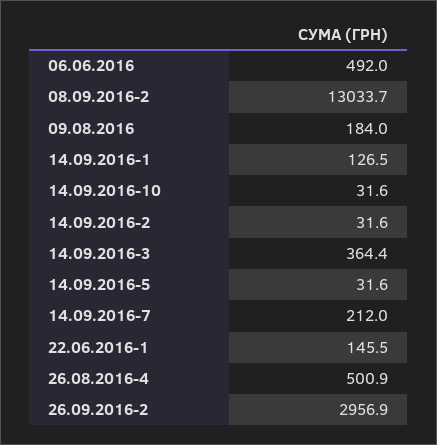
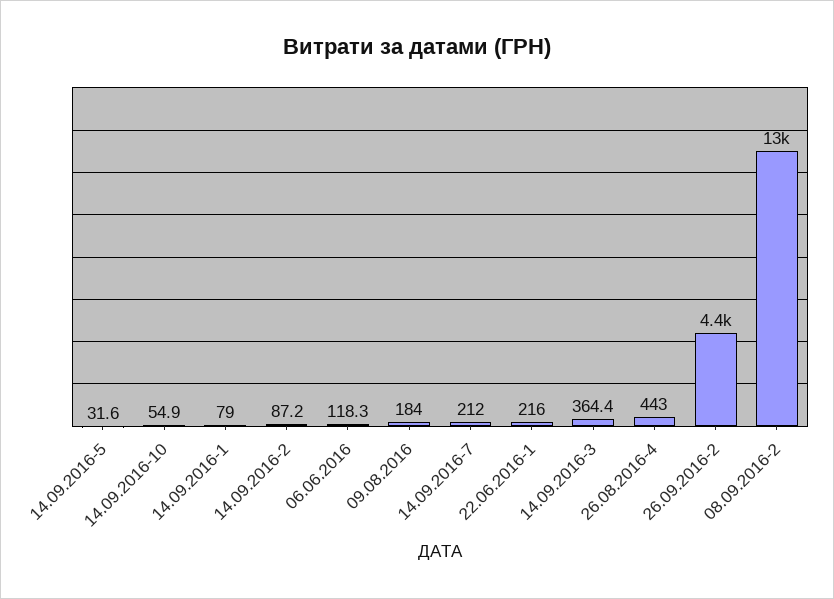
06.06.2016: 492 -> 118.3
14.09.2016-1: 126.5 -> 79
14.09.2016-10: 31.6 -> 54.9
14.09.2016-2: 31.6 -> 87.2
22.06.2016-1: 145.5 -> 216
26.08.2016-4: 500.9 -> 443
26.09.2016-2: 2956.9 -> 4400

